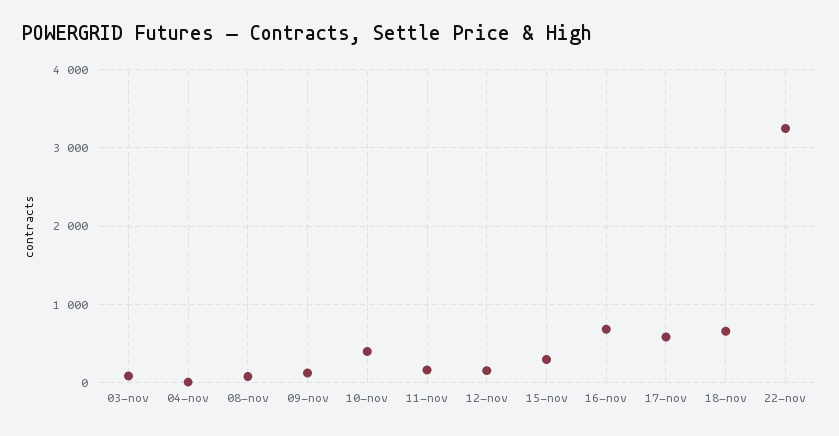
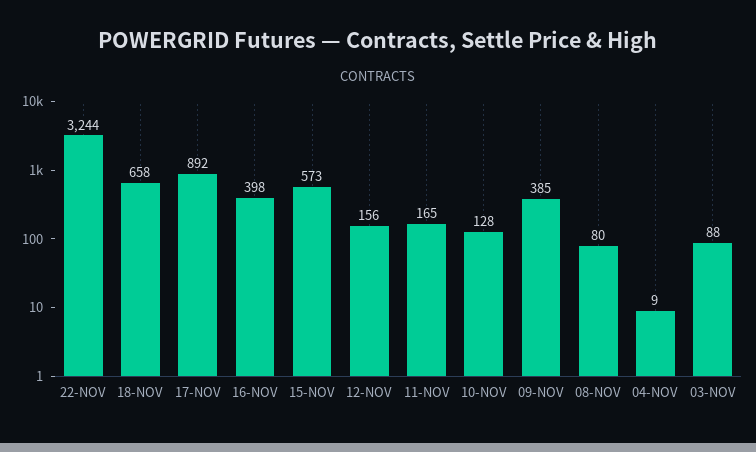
09-nov: 100 -> 385
10-nov: 400 -> 128
15-nov: 300 -> 573
16-nov: 700 -> 398
17-nov: 600 -> 892

